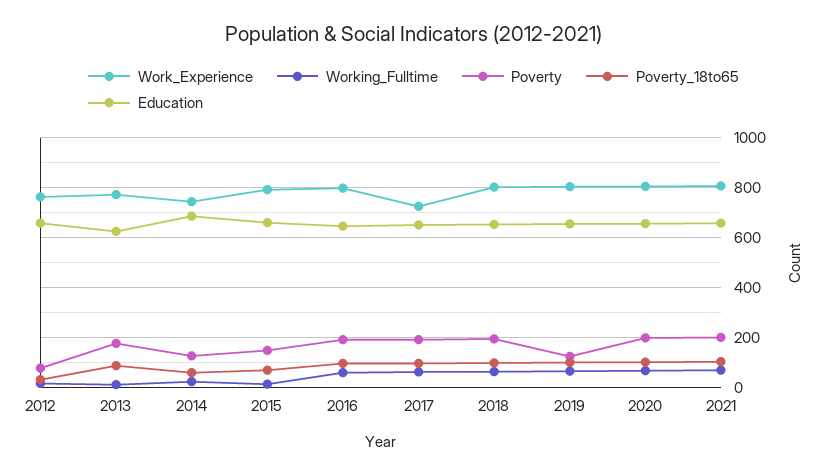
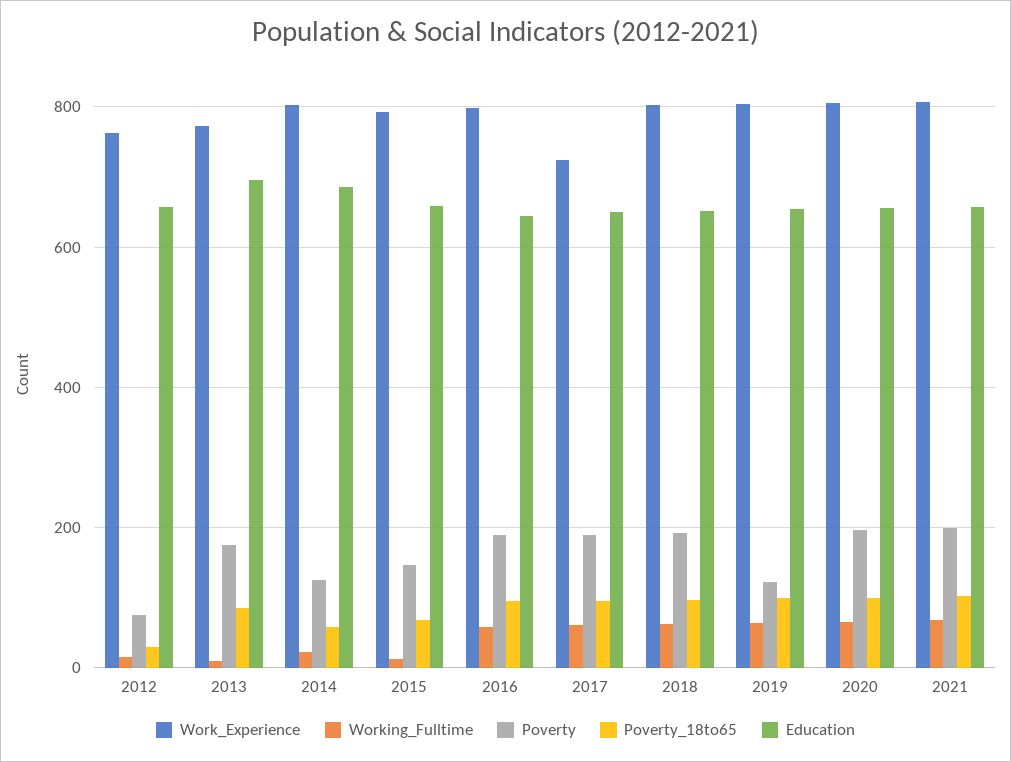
Education, 2013: 625 -> 700
Work_Experience, 2014: 750 -> 800

